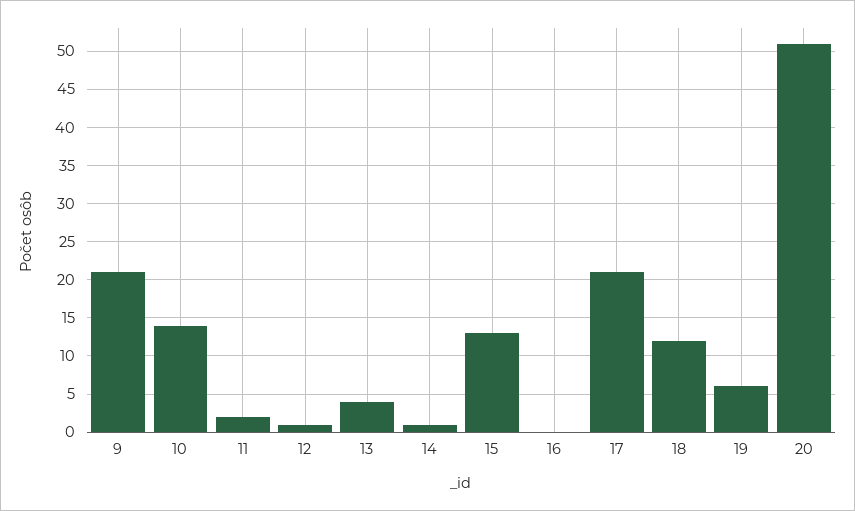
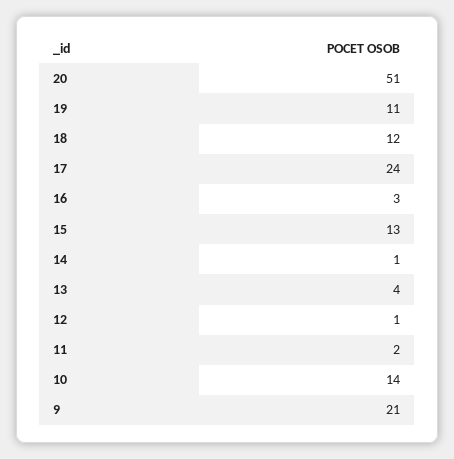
16: 0 -> 3
17: 21 -> 24
19: 6 -> 11

